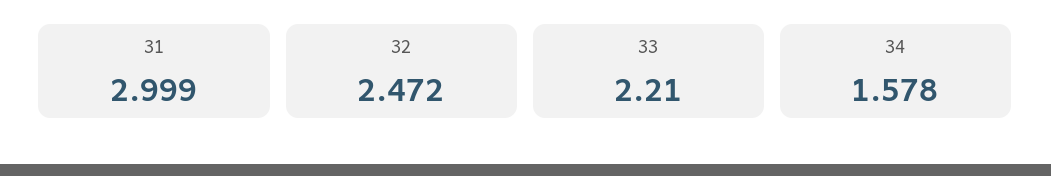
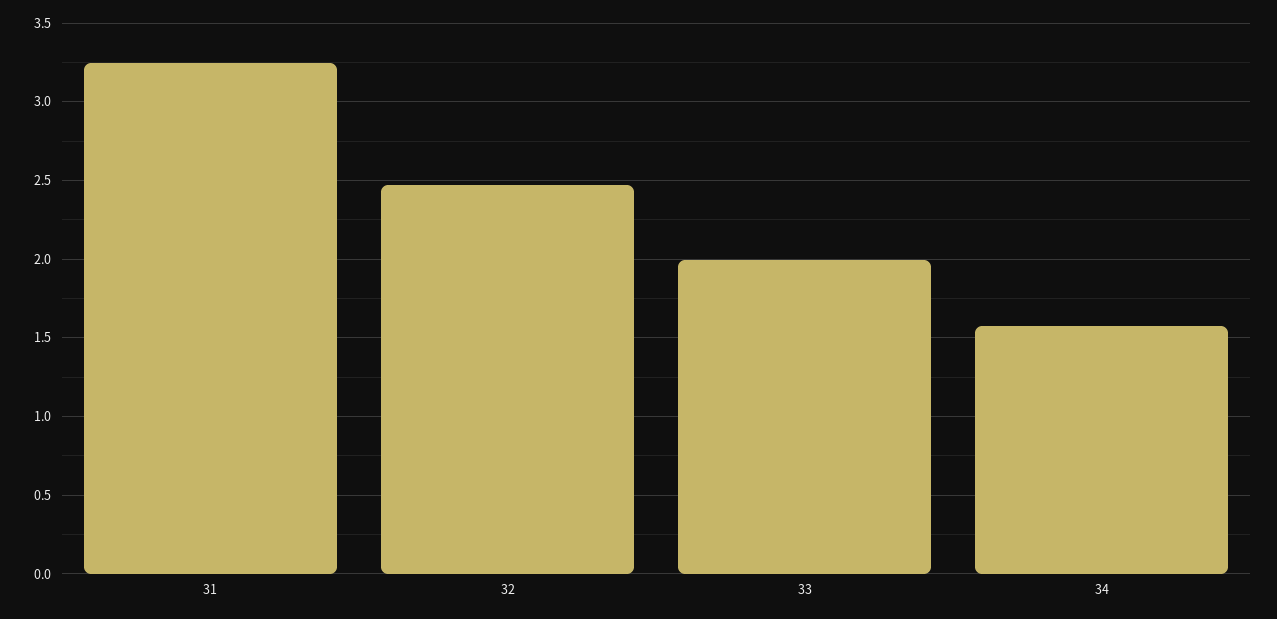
31: 2.999 -> 3.25
33: 2.21 -> 2

